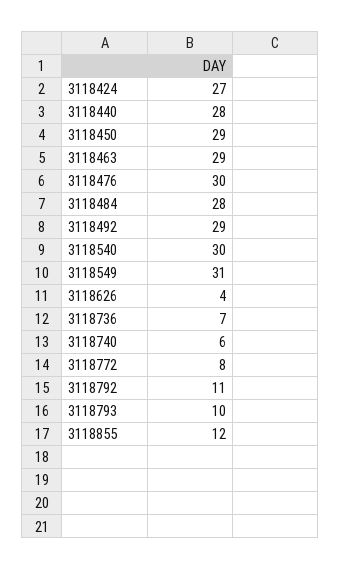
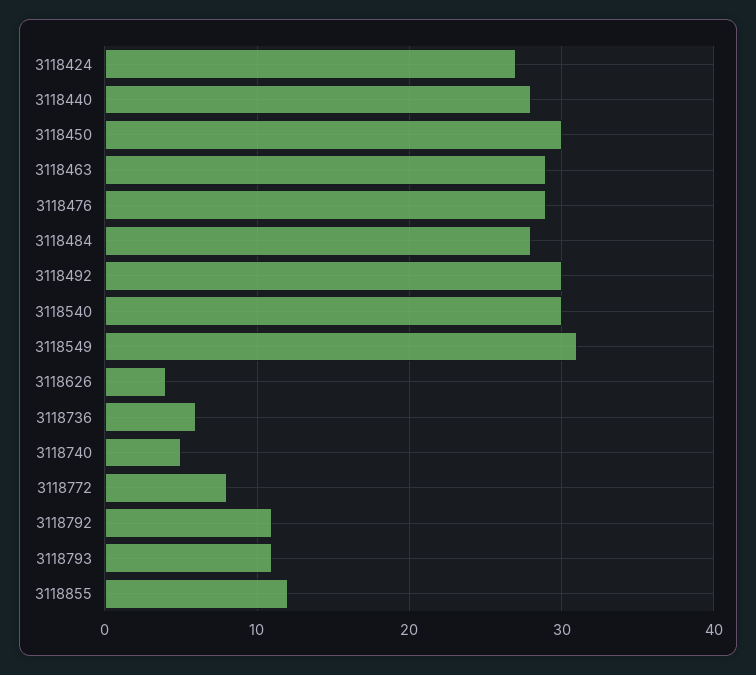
3118450: 29 -> 30
3118476: 30 -> 29
3118492: 29 -> 30
3118736: 7 -> 6
3118740: 6 -> 5
3118793: 10 -> 11

